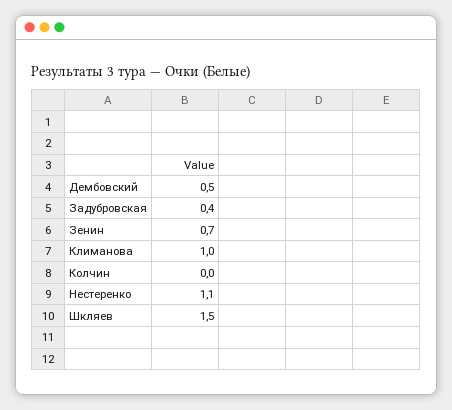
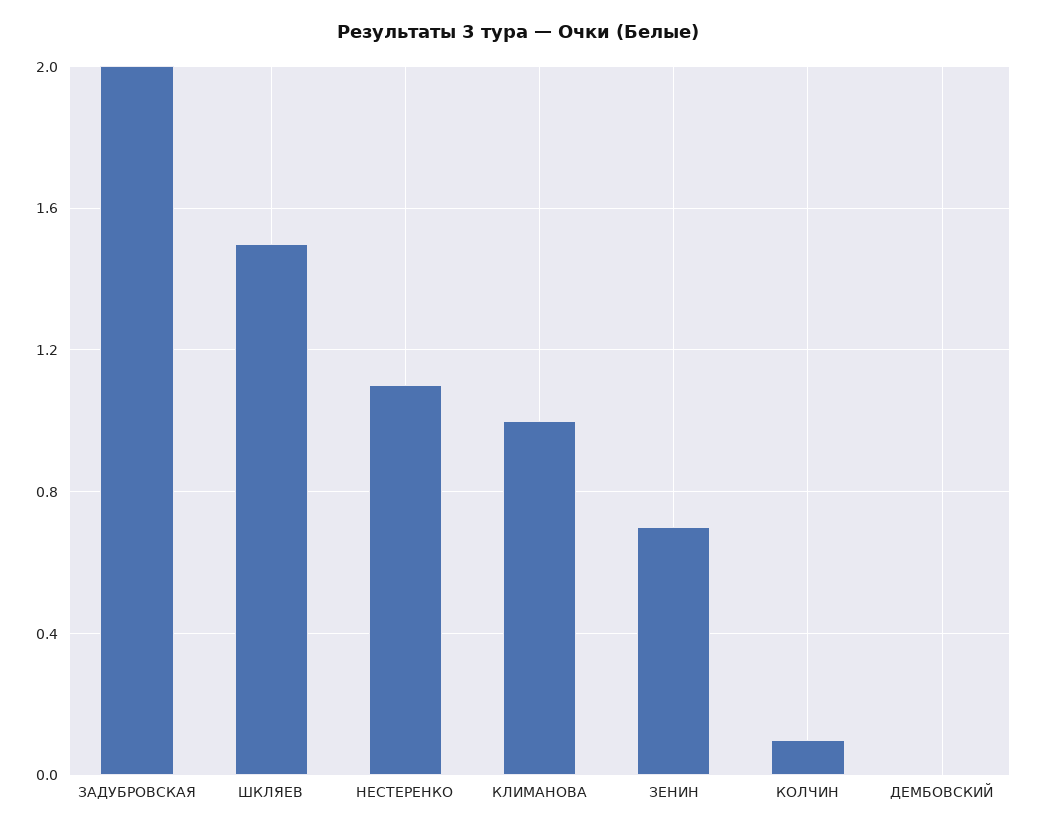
Дембовский: 0.5 -> 0
Задубровская: 0.4 -> 2
Колчин: 0 -> 0.1

